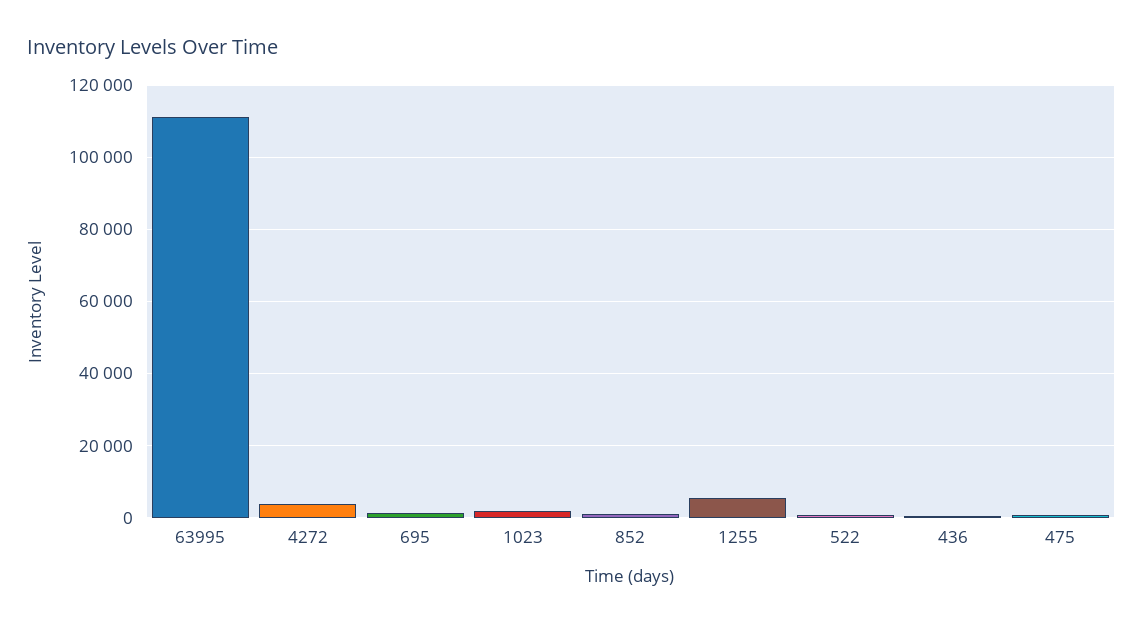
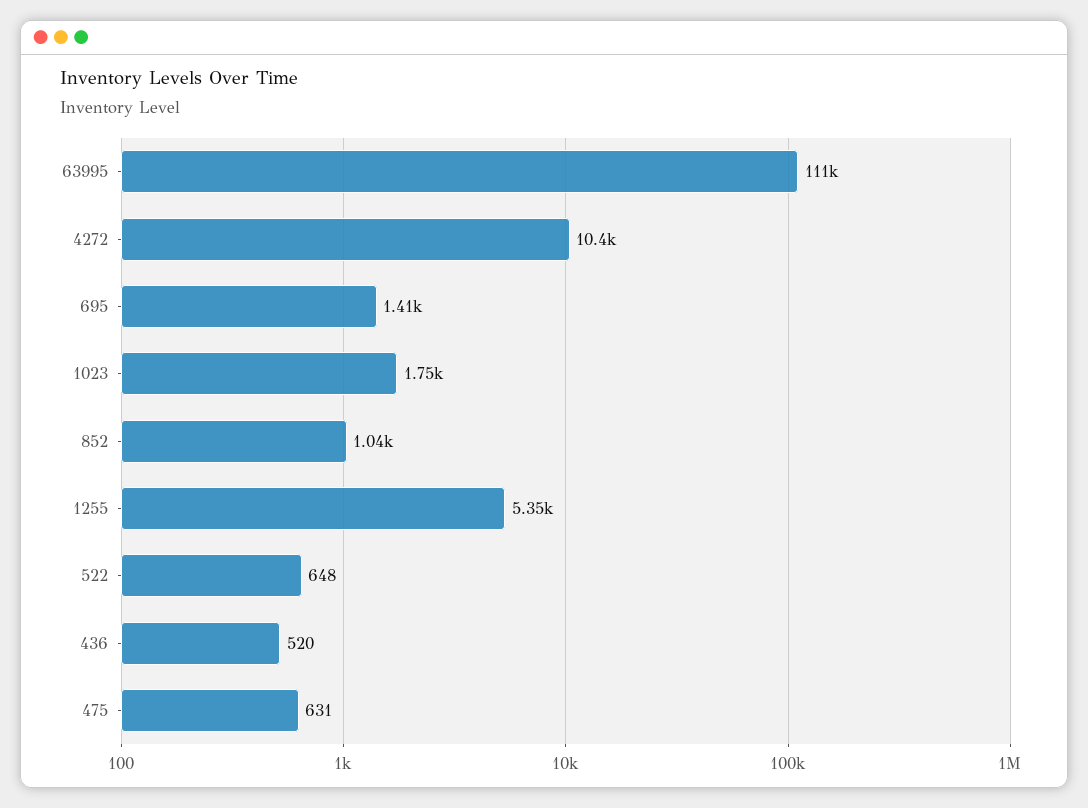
4272: 4000 -> 10400

